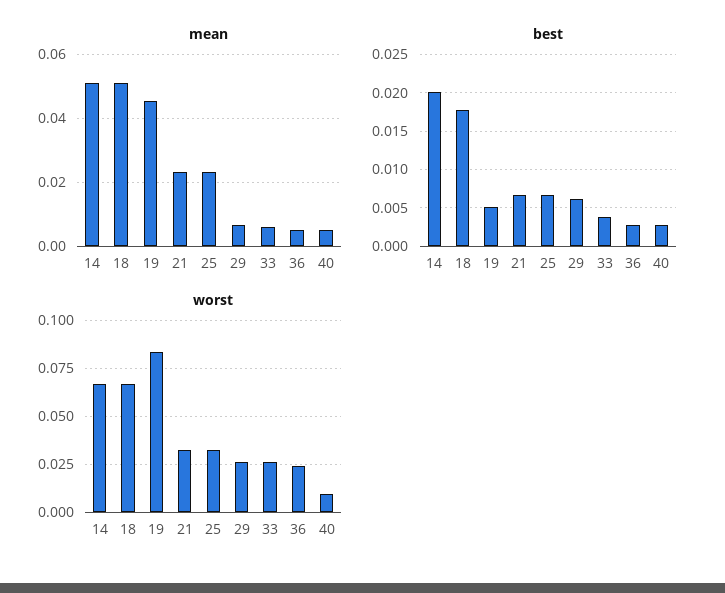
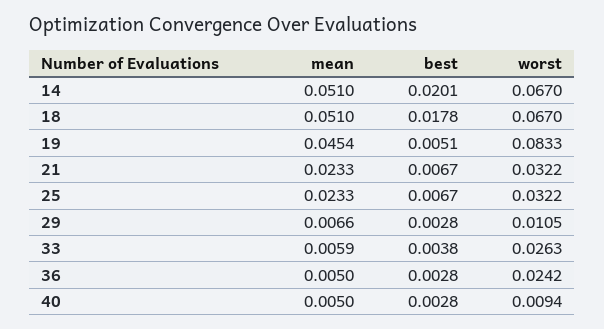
best, 29: 0.006 -> 0.0028
worst, 29: 0.025 -> 0.0105

